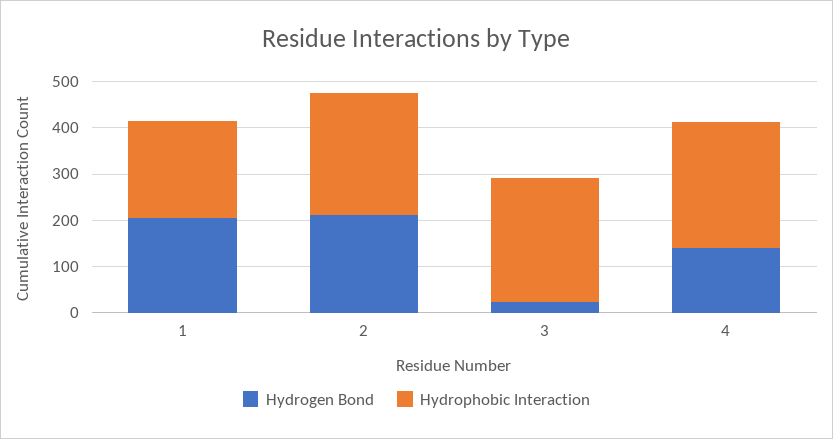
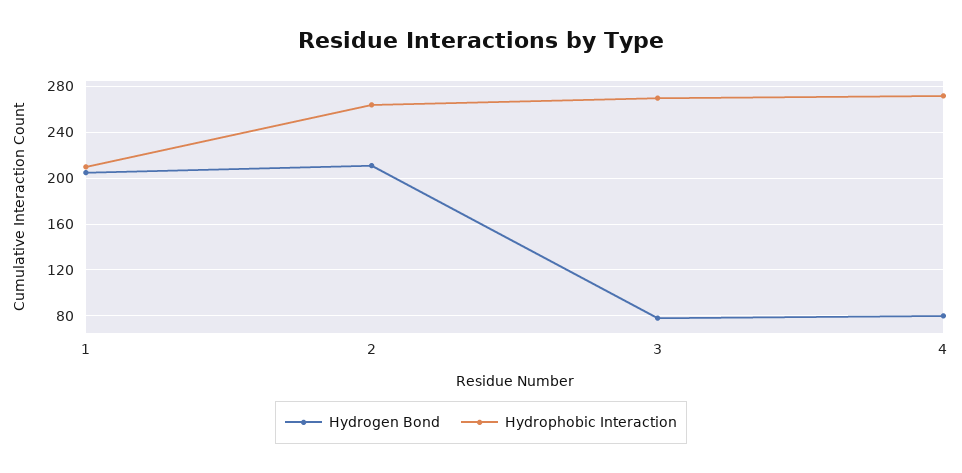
Hydrogen Bond, 3: 20 -> 80
Hydrogen Bond, 4: 140 -> 80

